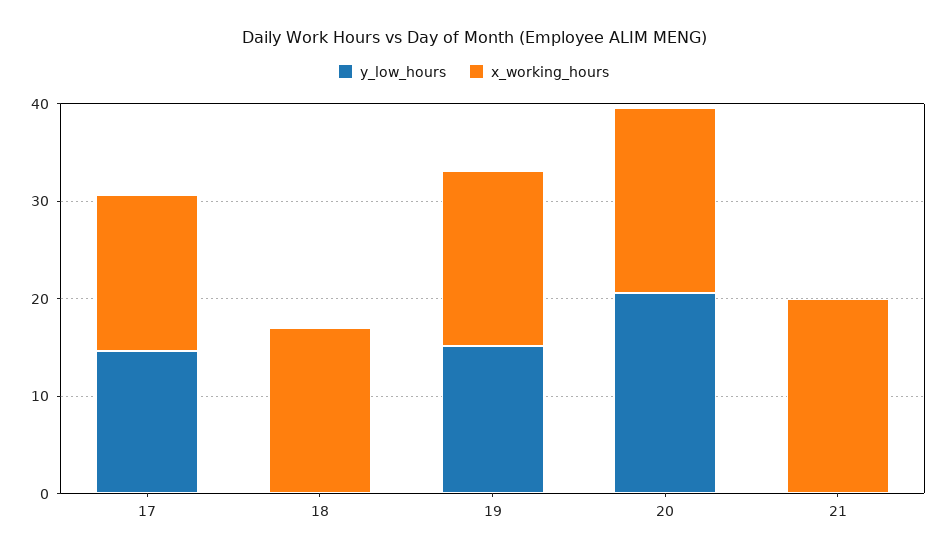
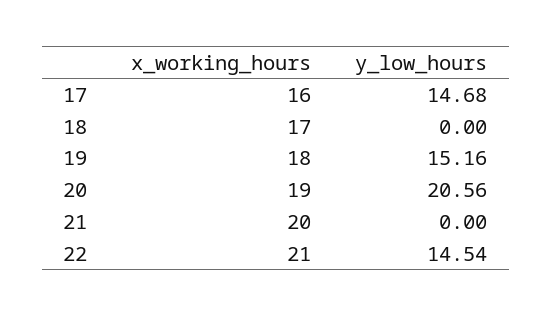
x_working_hours, 22: none -> 21
y_low_hours, 22: none -> 14.54

